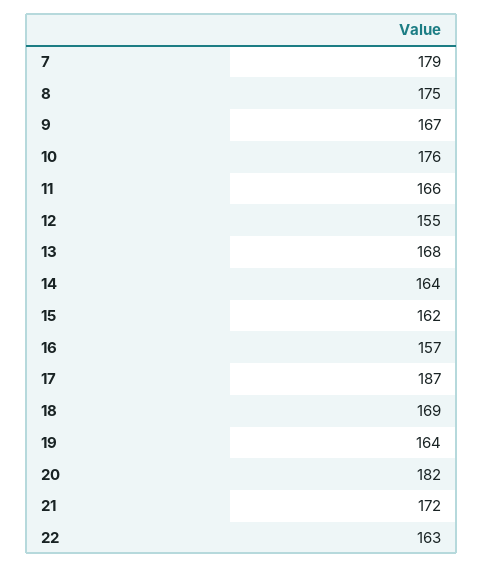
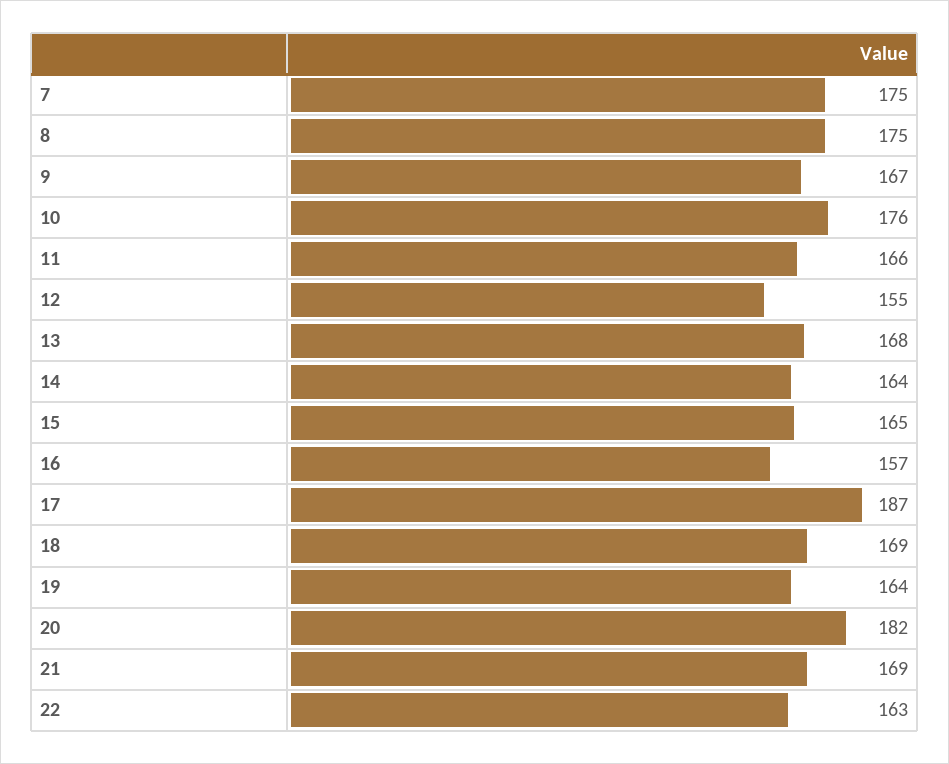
7: 179 -> 175
15: 162 -> 165
21: 172 -> 169

